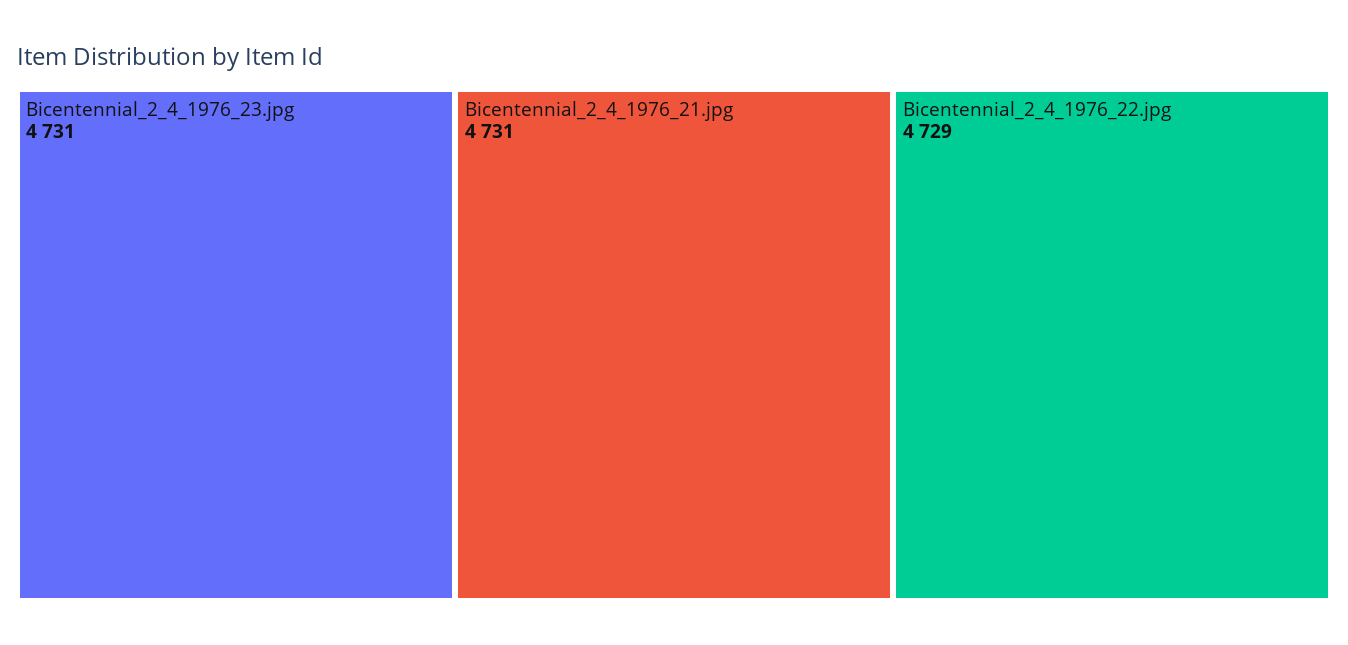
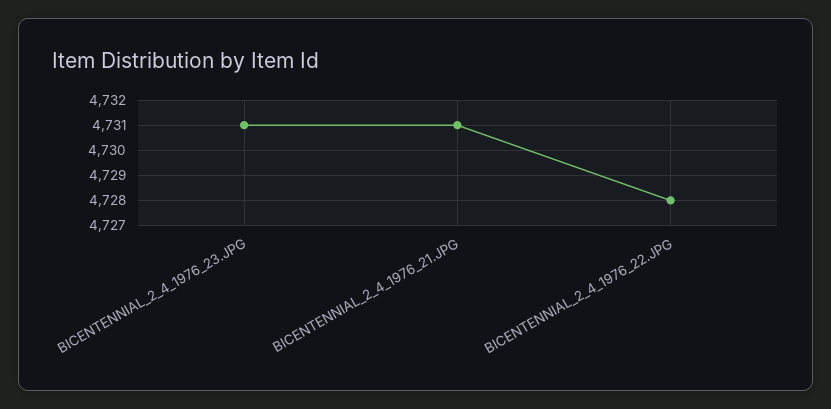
Bicentennial_2_4_1976_22.jpg: 4729 -> 4728

